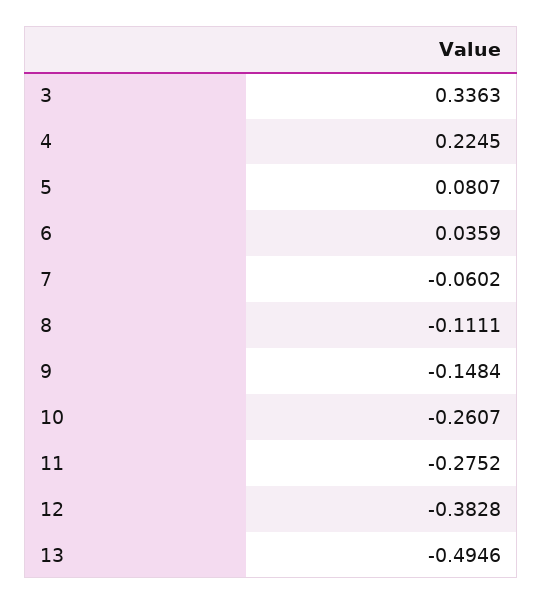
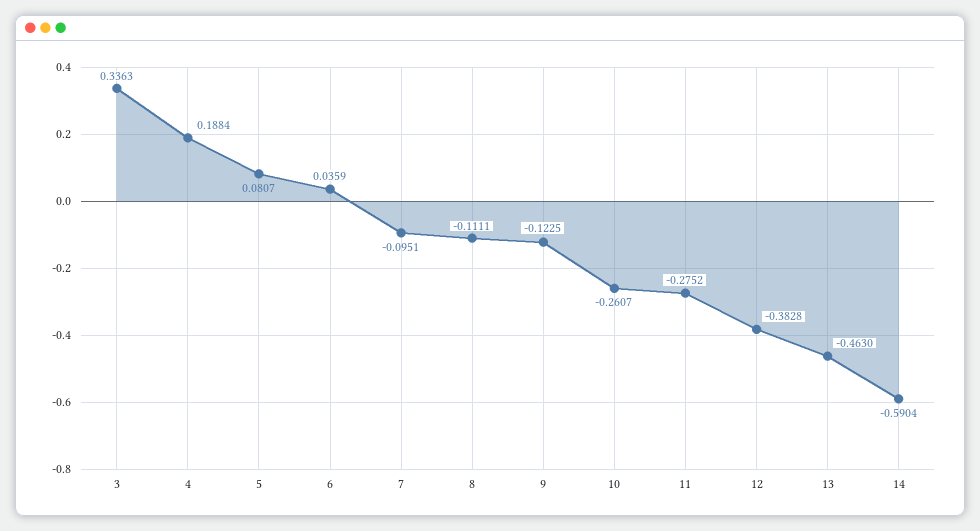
4: 0.2245 -> 0.1884
7: -0.0602 -> -0.0951
9: -0.1484 -> -0.1225
13: -0.4946 -> -0.463
14: none -> -0.5904

